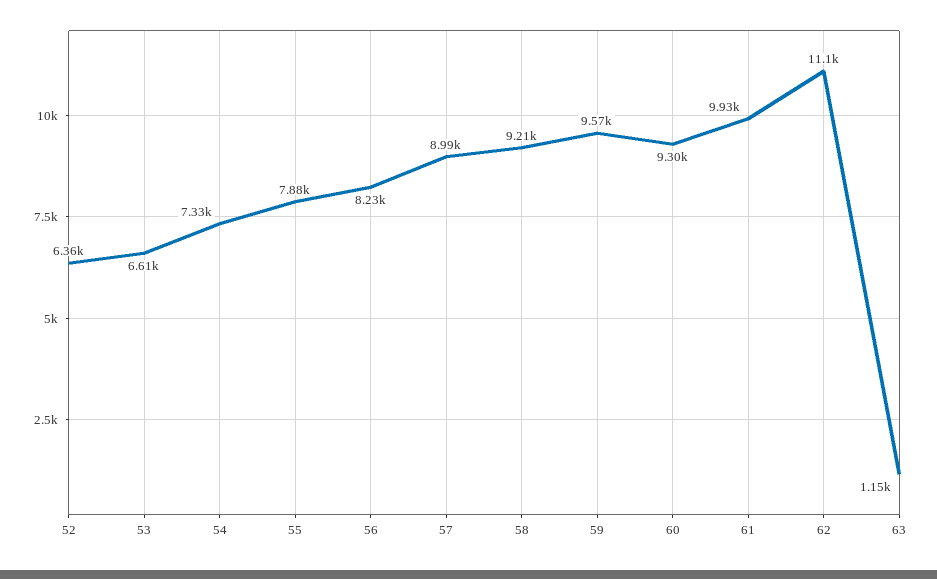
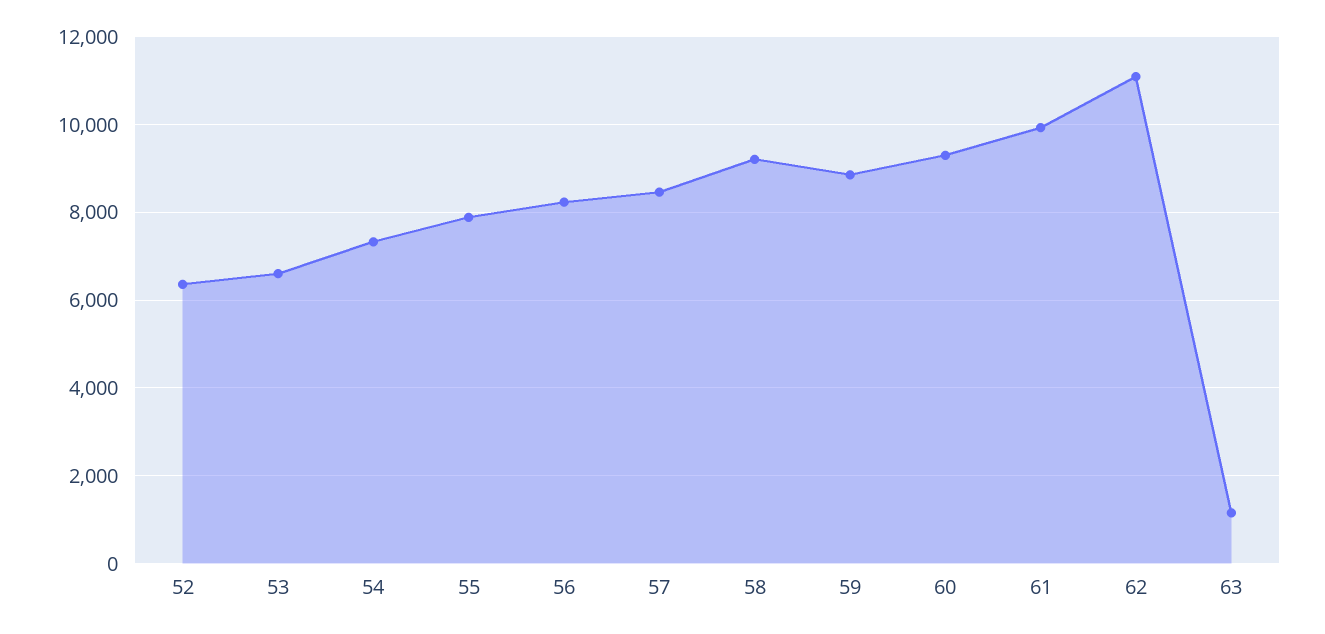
57: 8990 -> 8400
59: 9570 -> 8800

